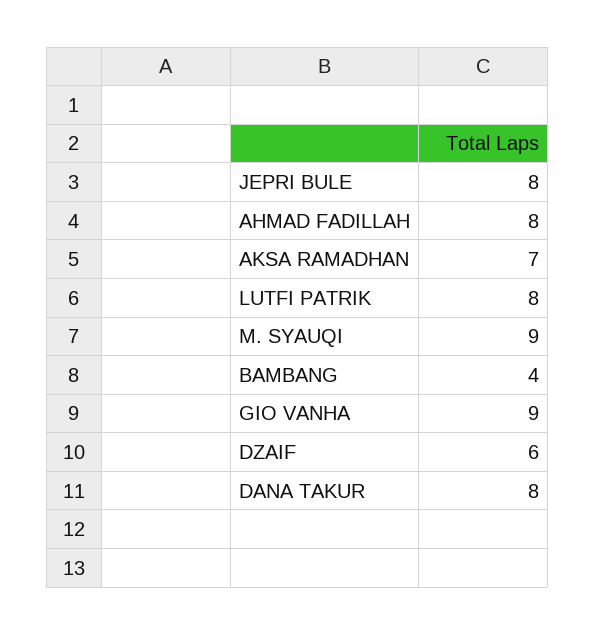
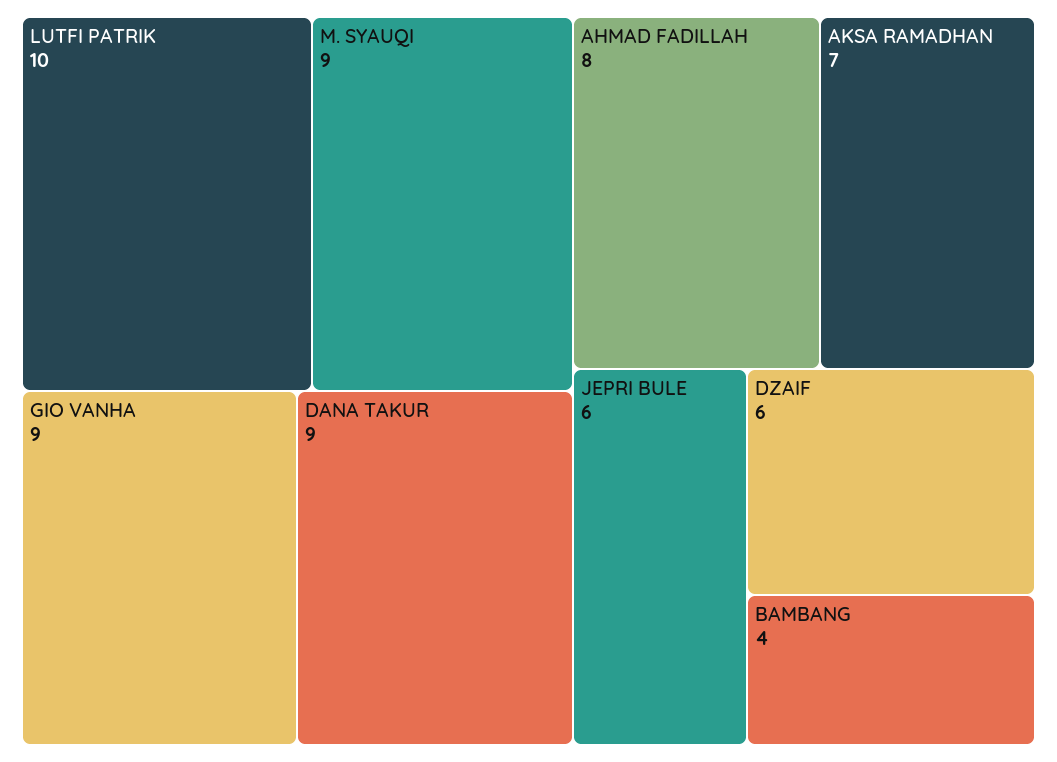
JEPRI BULE: 8 -> 6
LUTFI PATRIK: 8 -> 10
DANA TAKUR: 8 -> 9

